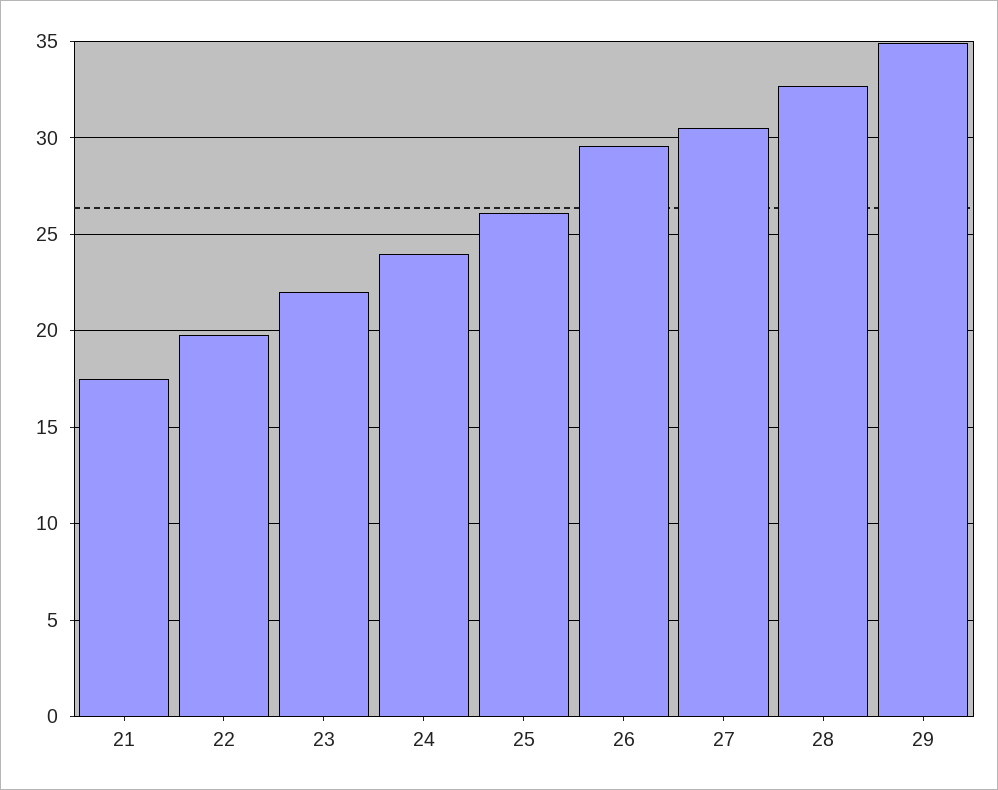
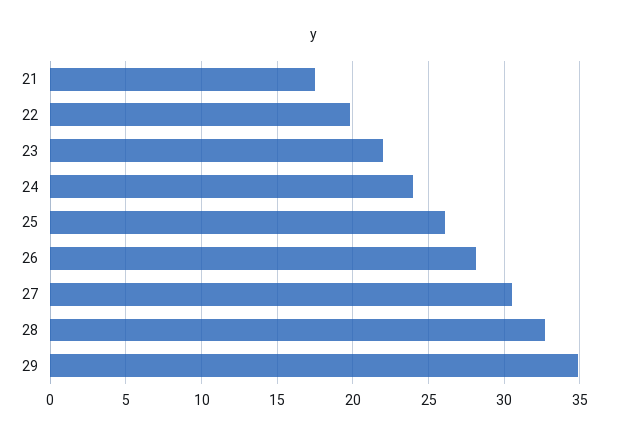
26: 29.5 -> 28

